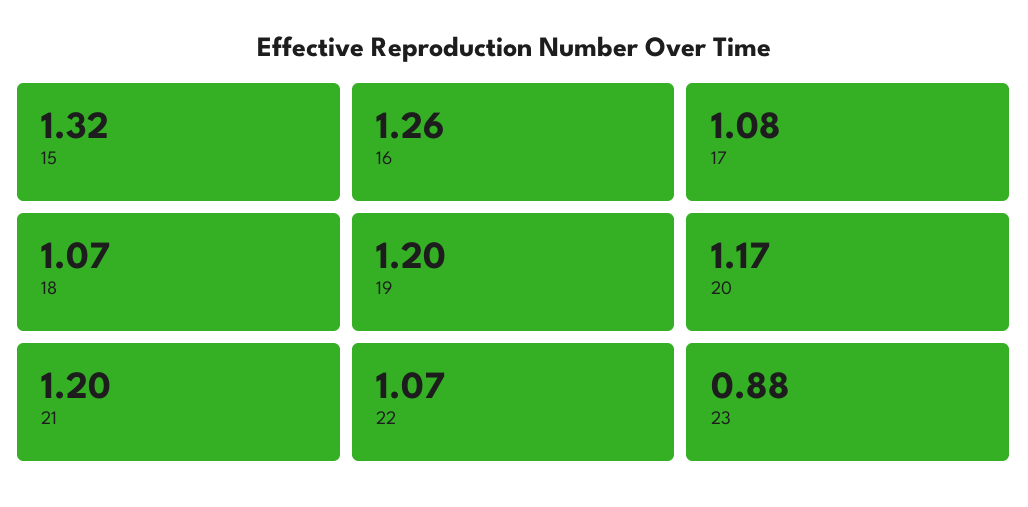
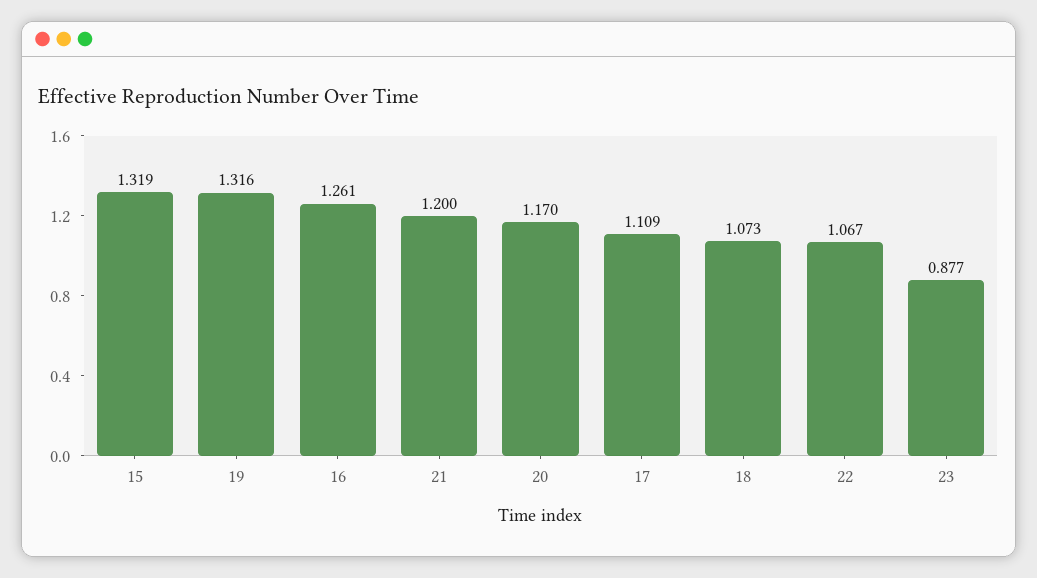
17: 1.08 -> 1.109
19: 1.2 -> 1.316

